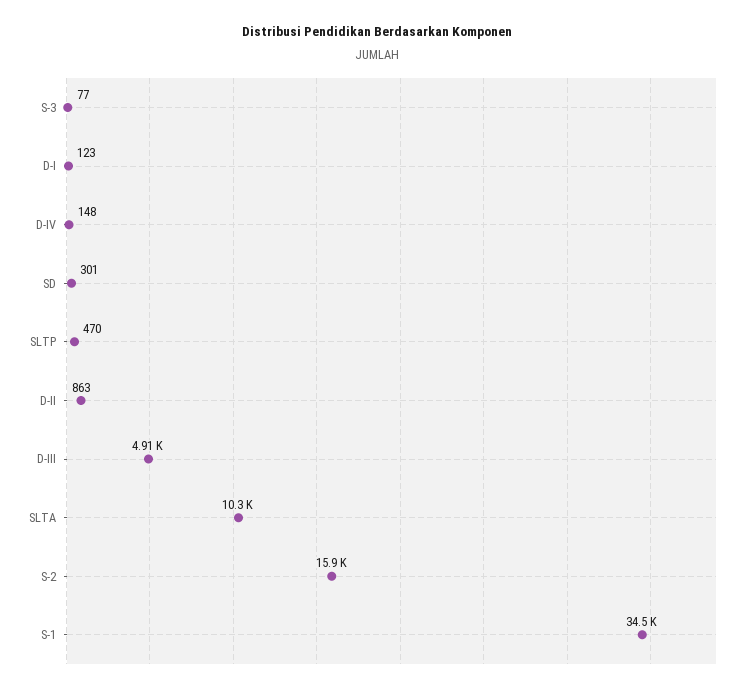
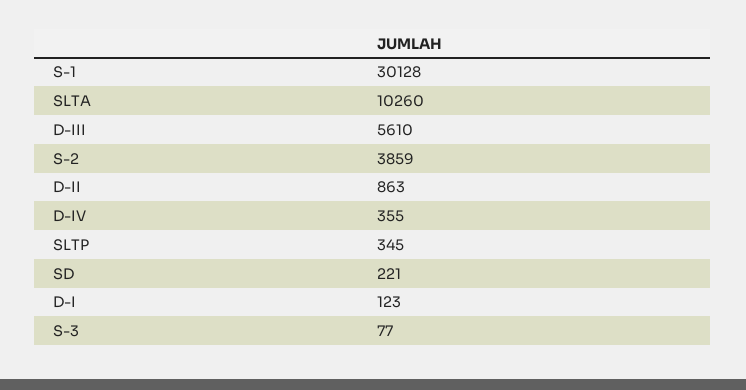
D-IV: 148 -> 355
SD: 301 -> 221
SLTP: 470 -> 345
D-III: 4910 -> 5610
S-2: 15900 -> 3859
S-1: 34500 -> 30128

